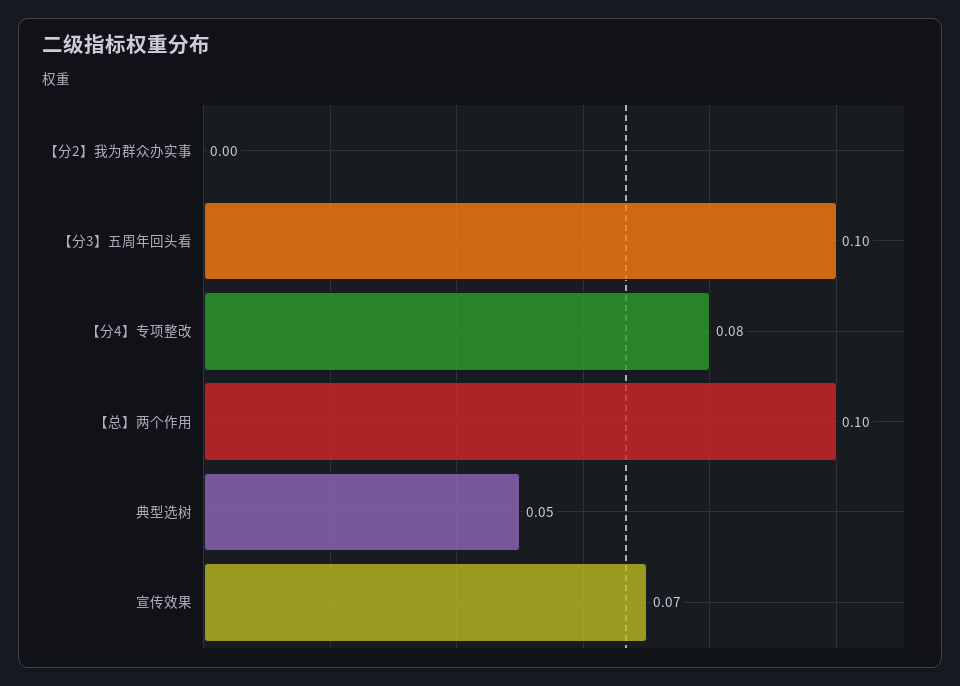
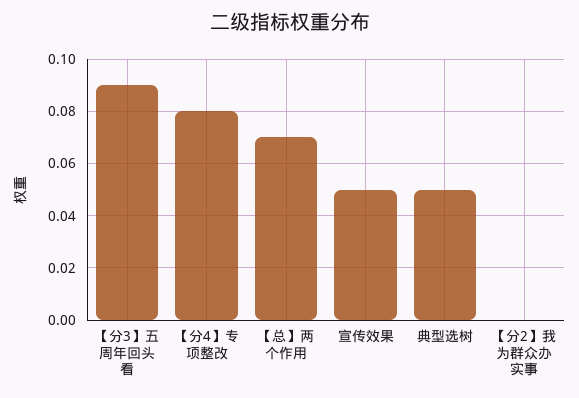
【分3】五周年回头看: 0.1 -> 0.09
【总】两个作用: 0.1 -> 0.07
宣传效果: 0.07 -> 0.05

